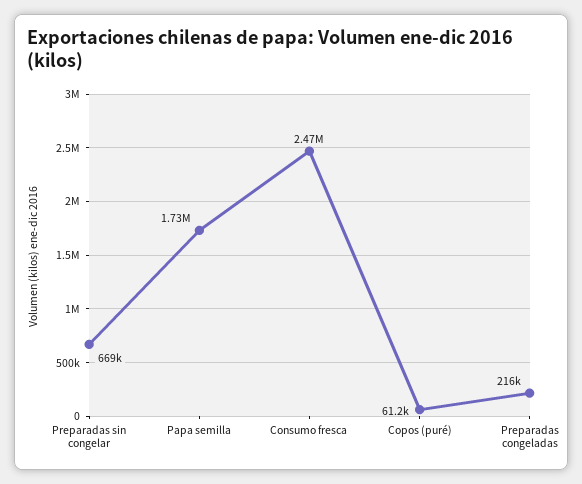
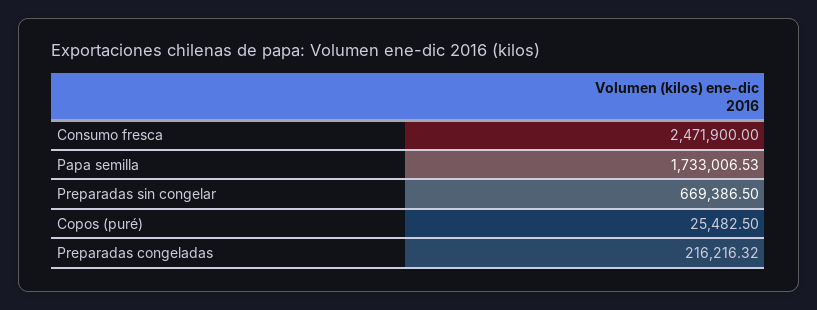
Copos (puré): 61200 -> 25482.5

